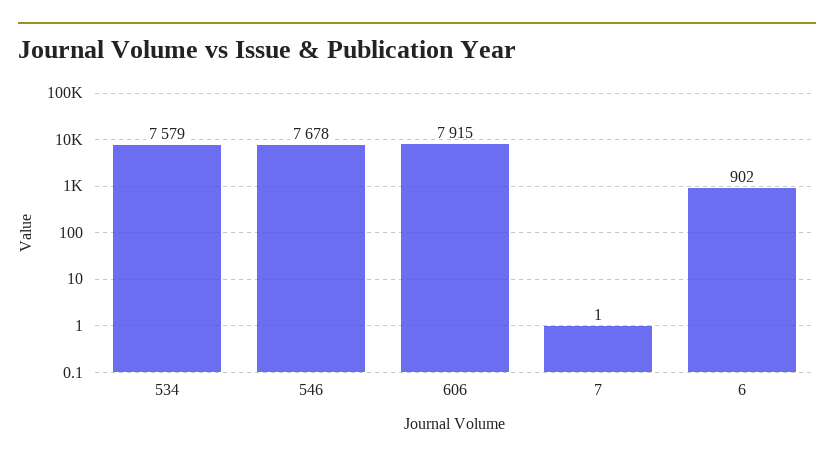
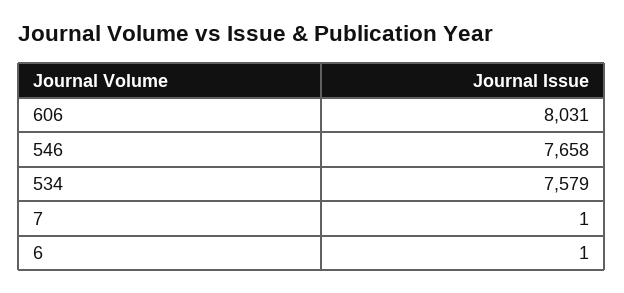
546: 7678 -> 7658
606: 7915 -> 8031
6: 902 -> 1

